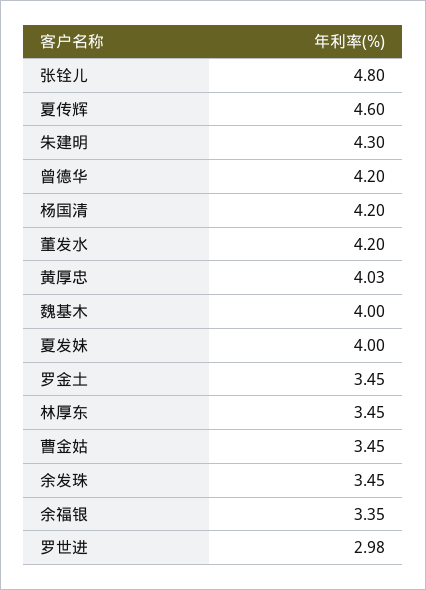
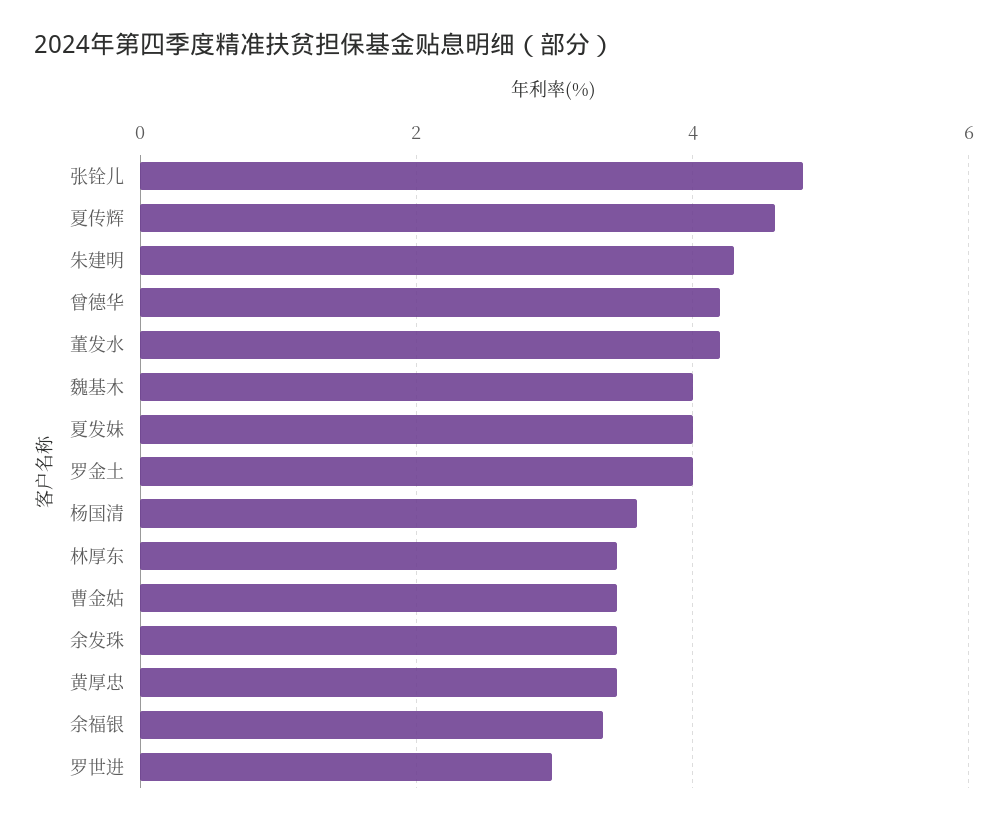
杨国清: 4.2 -> 3.6
黄厚忠: 4.03 -> 3.4
罗金土: 3.45 -> 4

